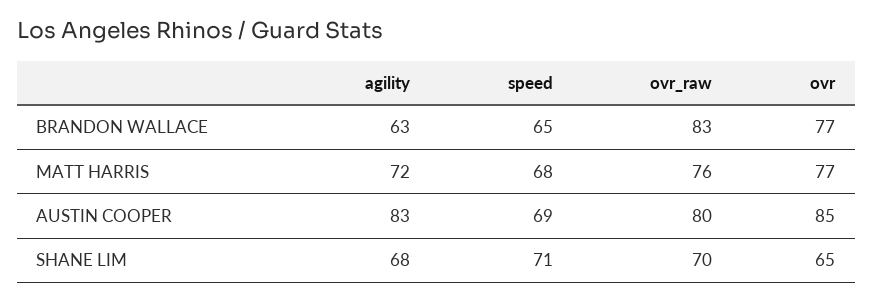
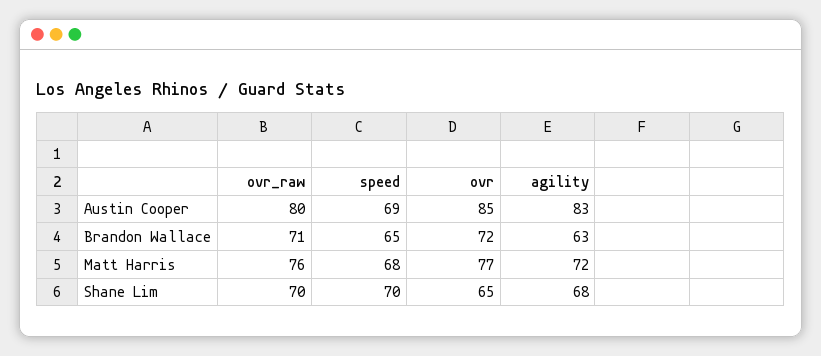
ovr_raw, BRANDON WALLACE: 83 -> 71
ovr, BRANDON WALLACE: 77 -> 72
speed, SHANE LIM: 71 -> 70

